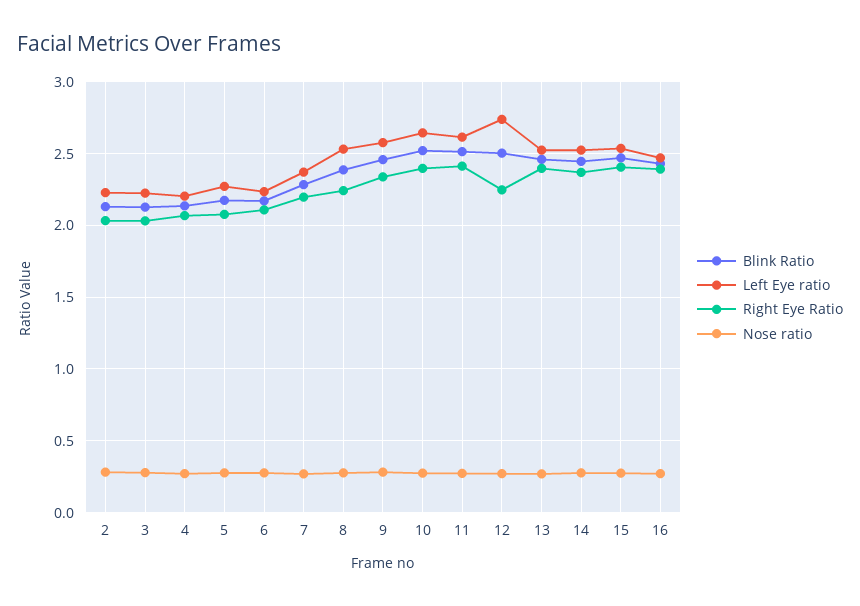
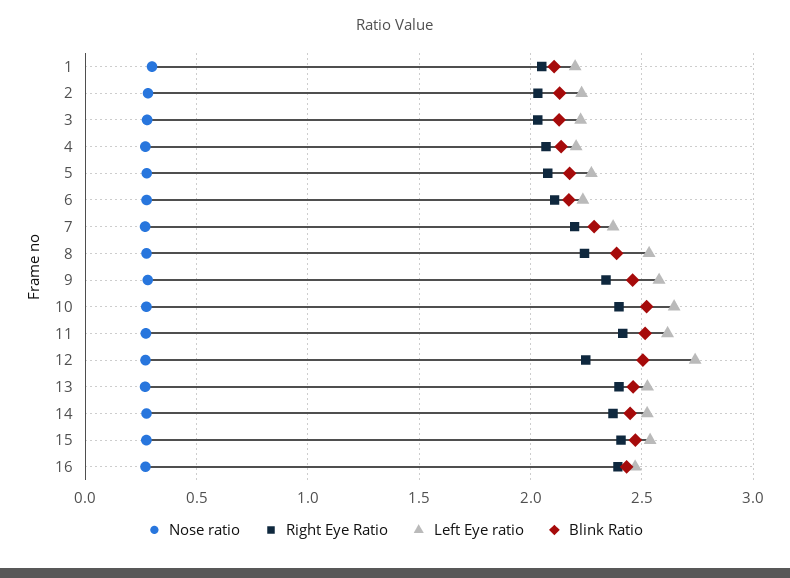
Nose ratio, 1: none -> 0.3
Right Eye Ratio, 1: none -> 2.05
Left Eye ratio, 1: none -> 2.2
Blink Ratio, 1: none -> 2.1

